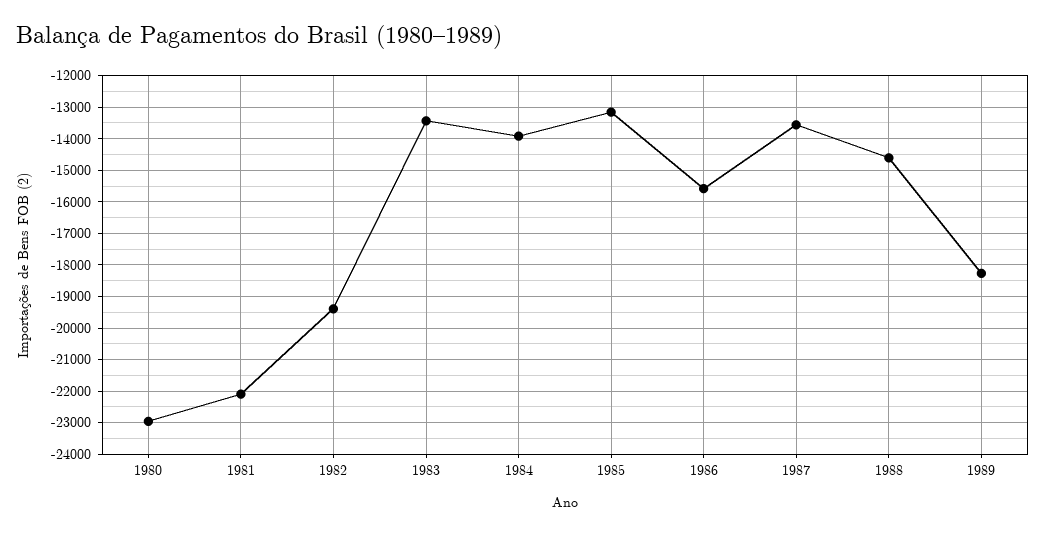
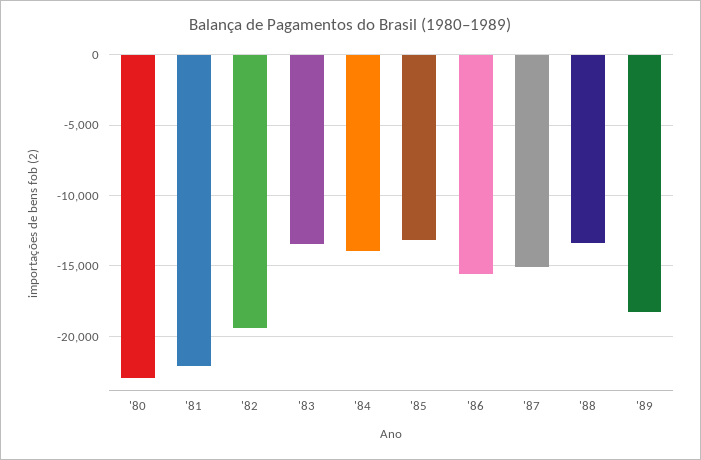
1987: -13600 -> -15000
1988: -14600 -> -13500

